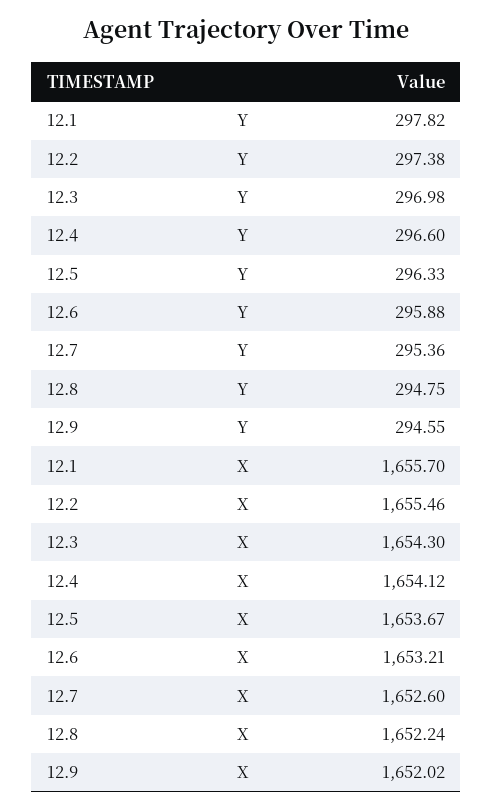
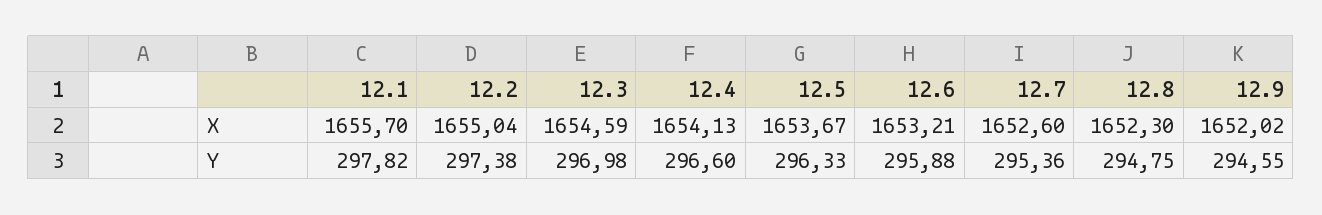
12.2, X: 1655.46 -> 1655.04
12.3, X: 1654.3 -> 1654.59
12.4, X: 1654.12 -> 1654.13
12.8, X: 1652.24 -> 1652.3

